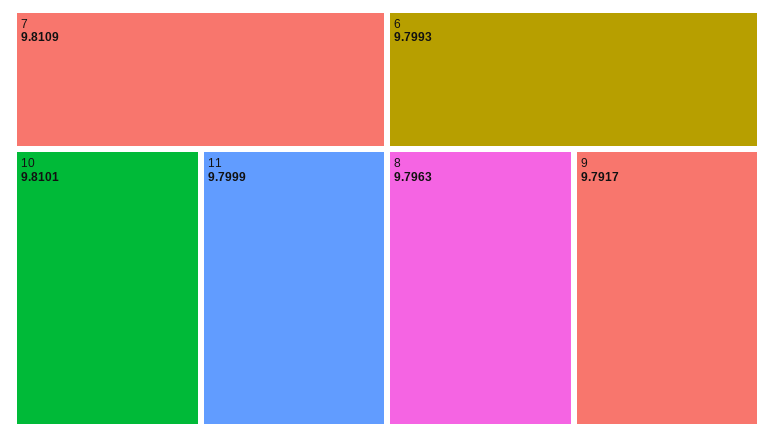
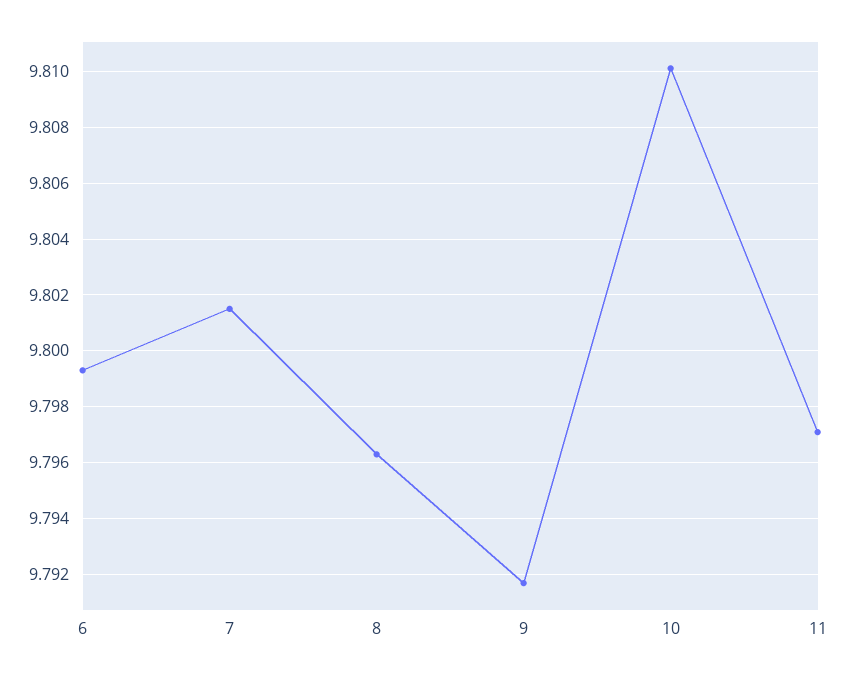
7: 9.8109 -> 9.8015
11: 9.7999 -> 9.797

